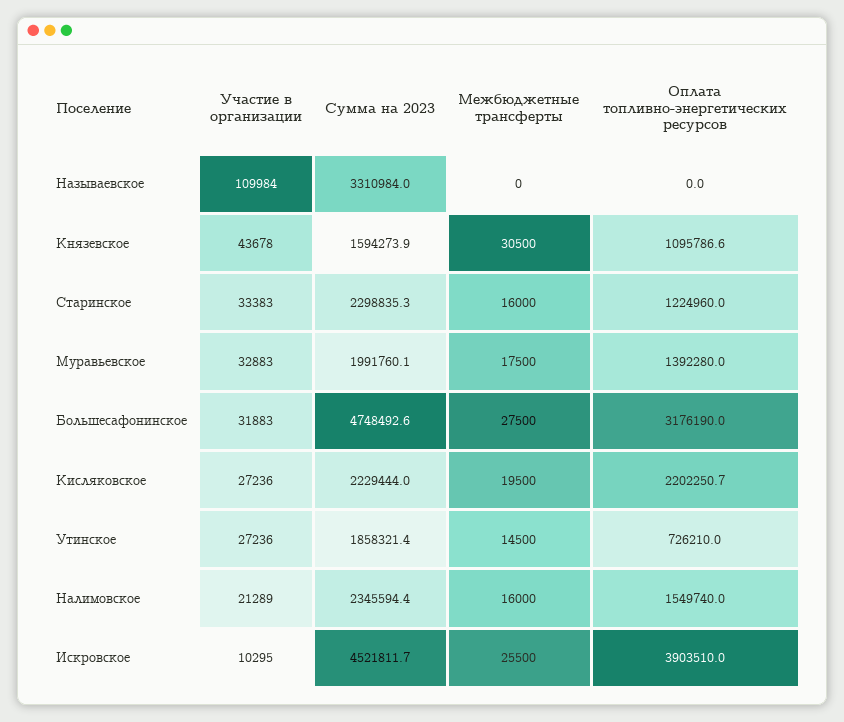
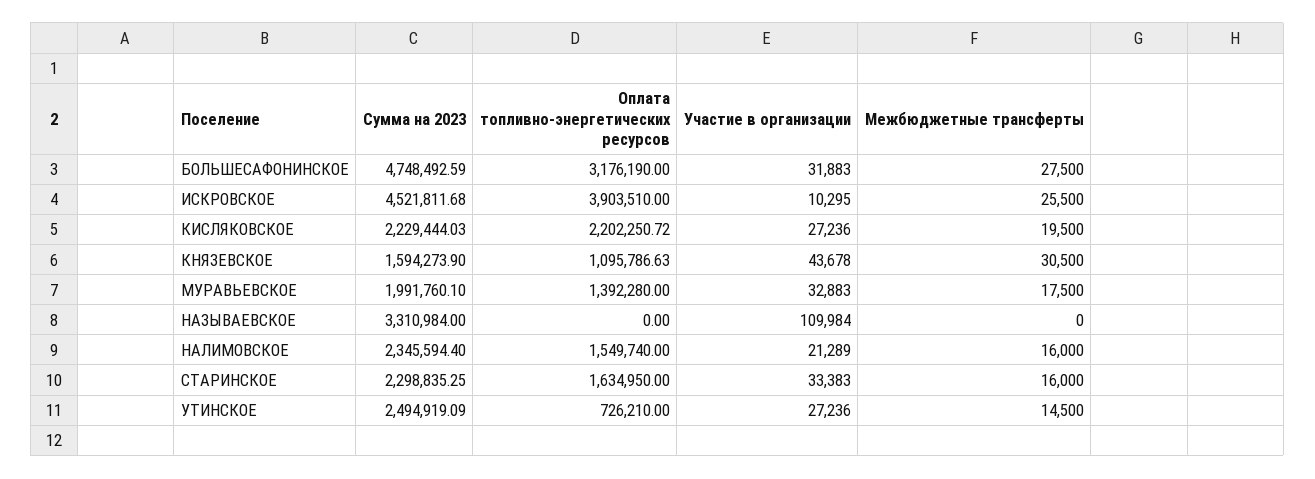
Оплата топливно-энергетических ресурсов, Старинское: 1224960 -> 1634950
Сумма на 2023, Утинское: 1858321.4 -> 2494919.09

